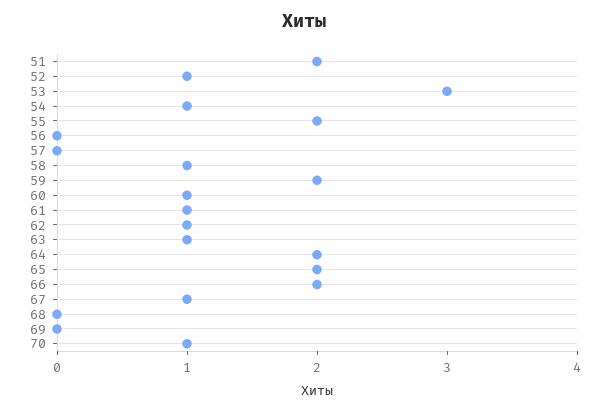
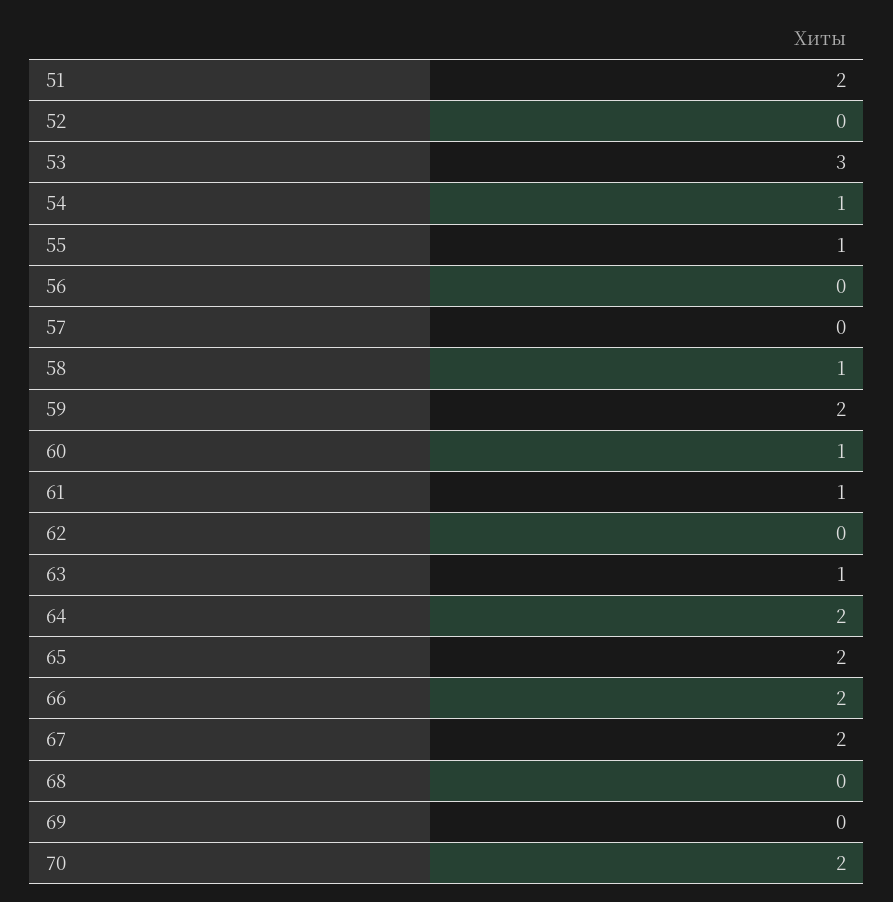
52: 1 -> 0
55: 2 -> 1
62: 1 -> 0
67: 1 -> 2
70: 1 -> 2

